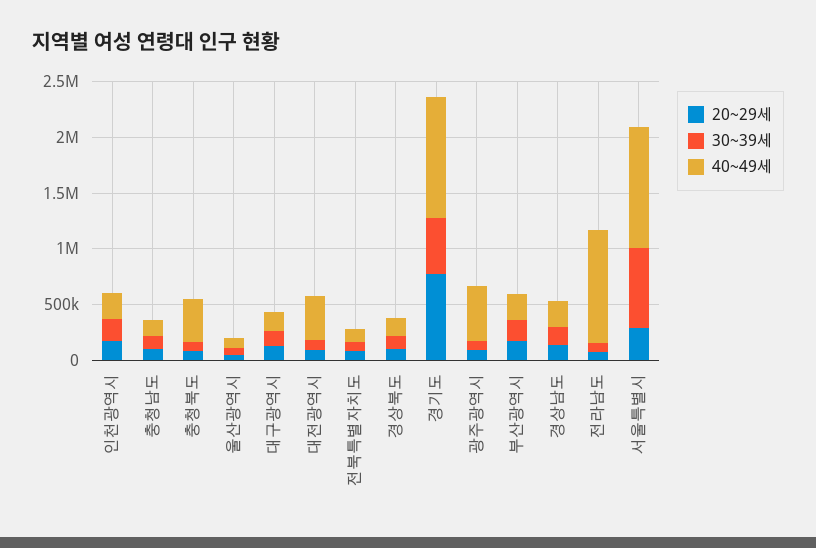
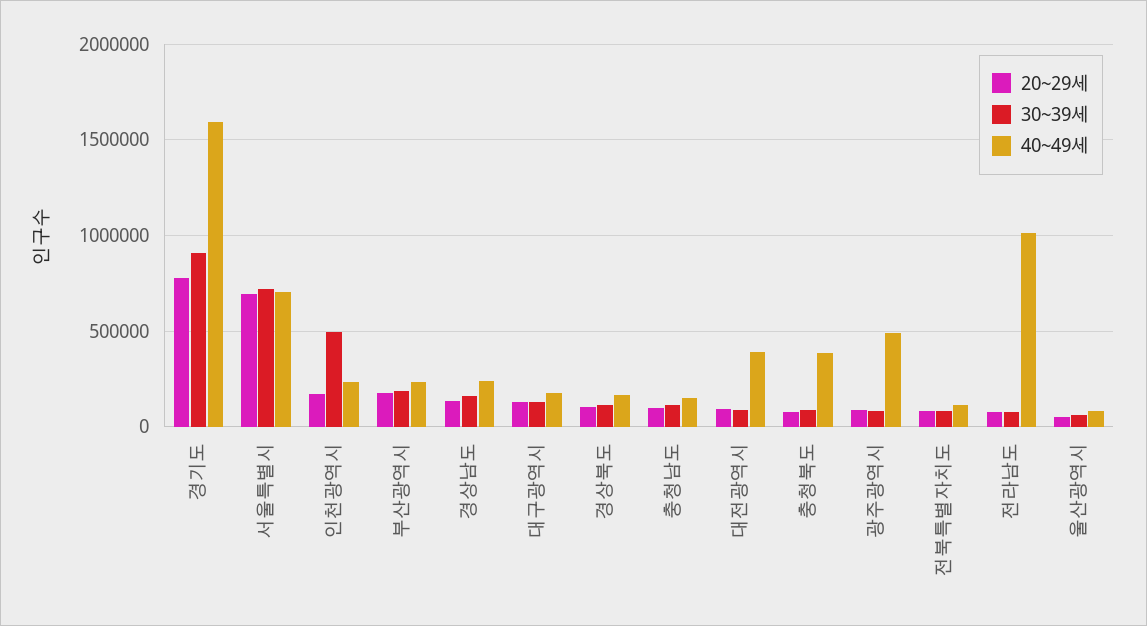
30~39세, 인천광역시: 200000 -> 500000
30~39세, 경기도: 500000 -> 900000
40~49세, 경기도: 1100000 -> 1600000
20~29세, 서울특별시: 300000 -> 700000
40~49세, 서울특별시: 1100000 -> 700000

